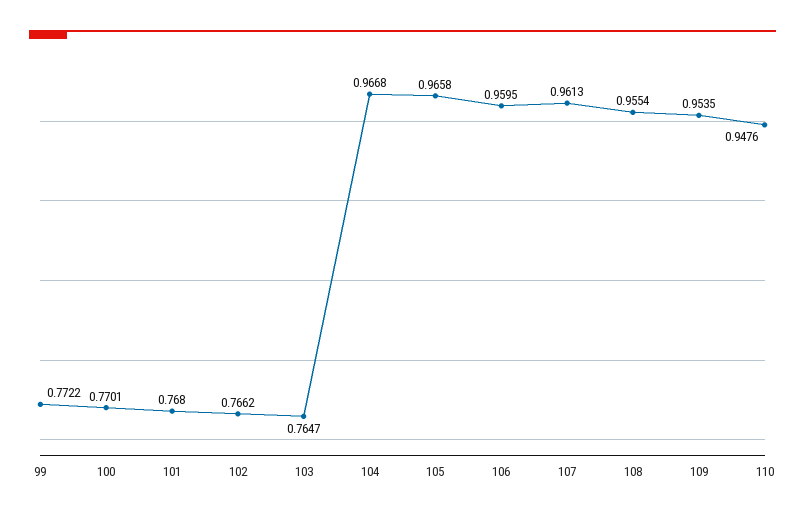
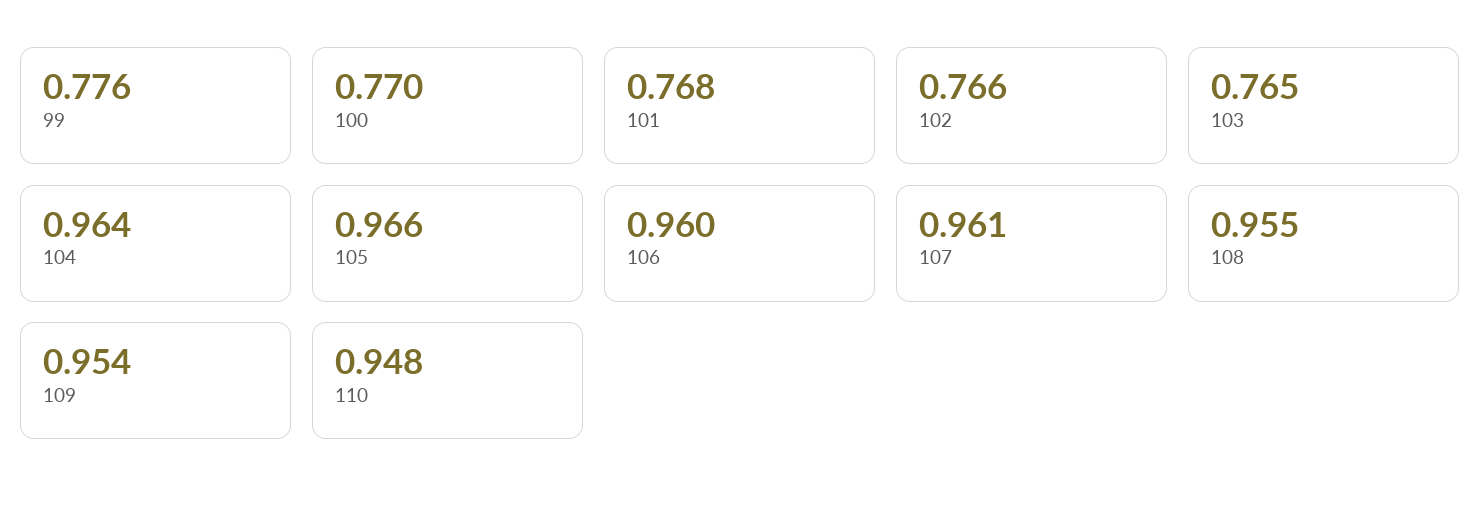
99: 0.7722 -> 0.776
104: 0.9668 -> 0.964

